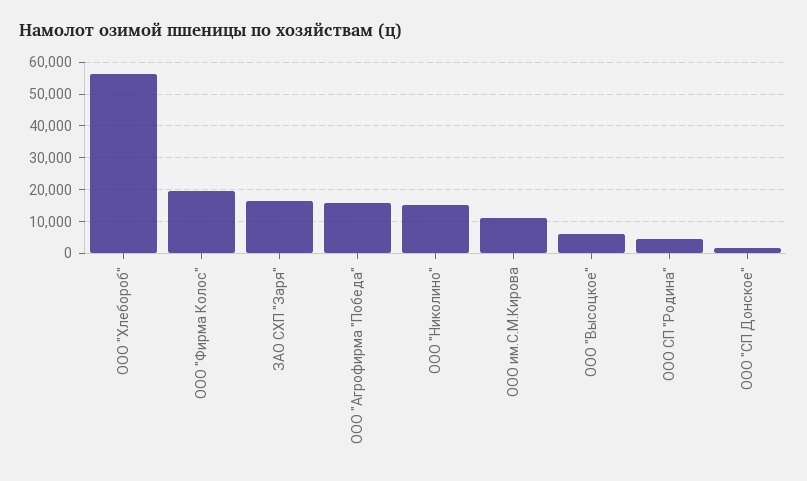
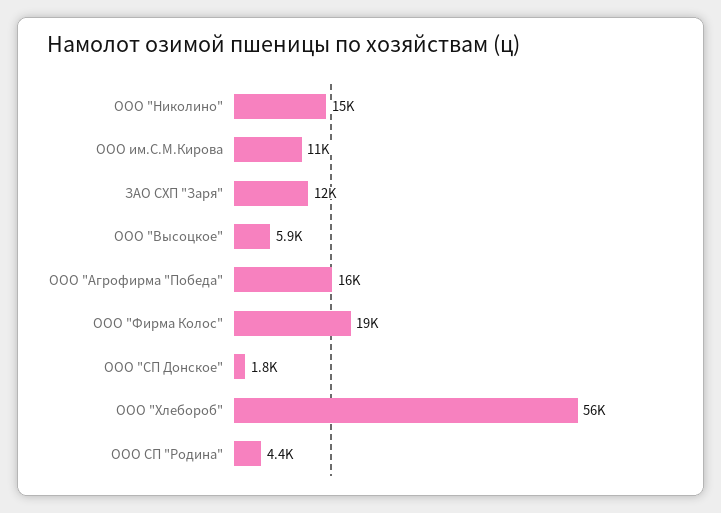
ЗАО СХП "Заря": 16000 -> 12000

